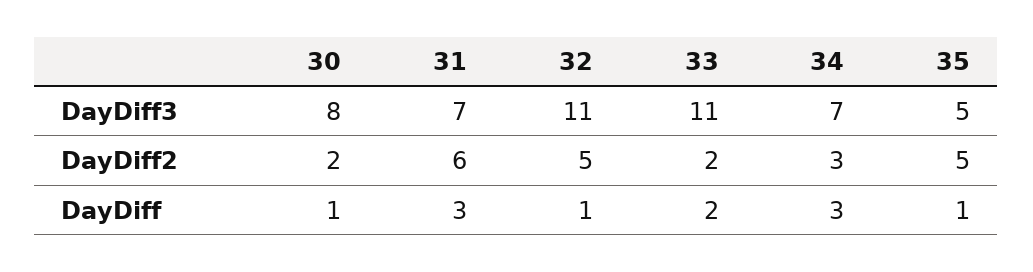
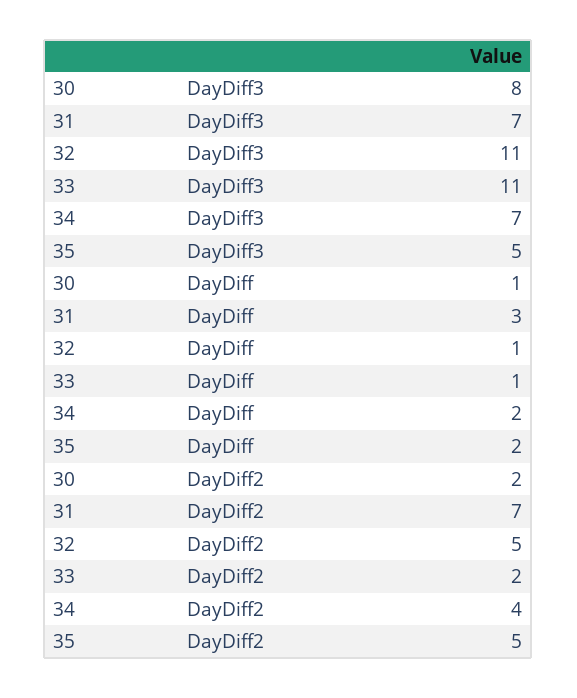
31, DayDiff2: 6 -> 7
34, DayDiff2: 3 -> 4
33, DayDiff: 2 -> 1
34, DayDiff: 3 -> 2
35, DayDiff: 1 -> 2

